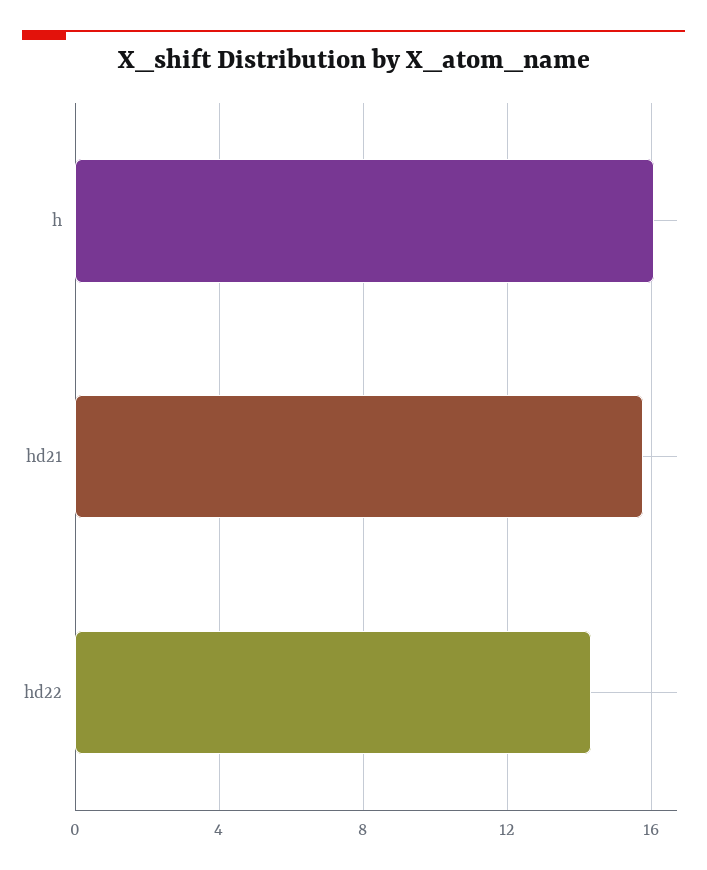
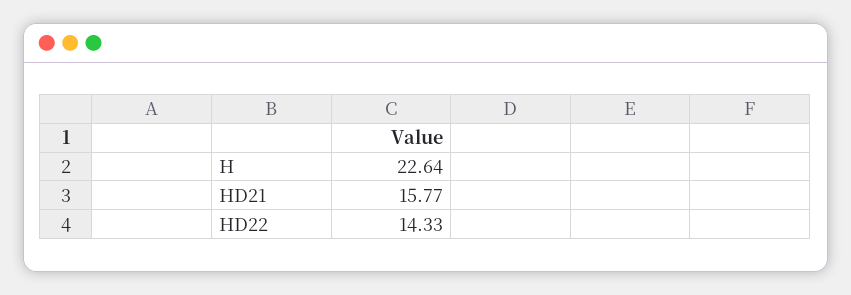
h: 16 -> 22.64

